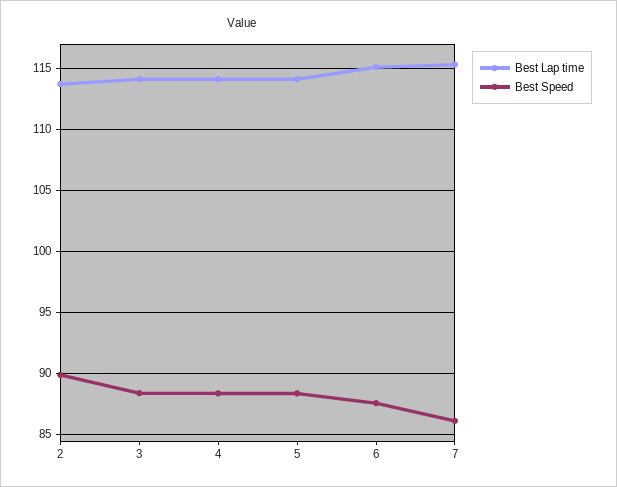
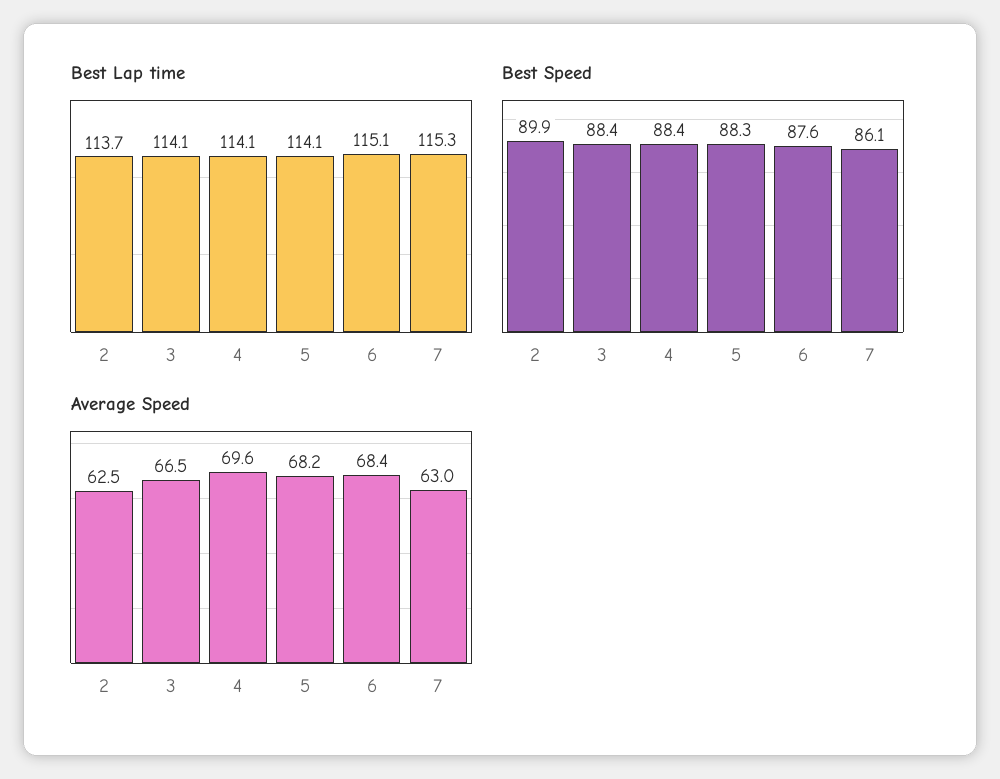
Average Speed, 2: none -> 62.5
Average Speed, 3: none -> 66.5
Average Speed, 4: none -> 69.6
Average Speed, 5: none -> 68.2
Average Speed, 6: none -> 68.4
Average Speed, 7: none -> 63

